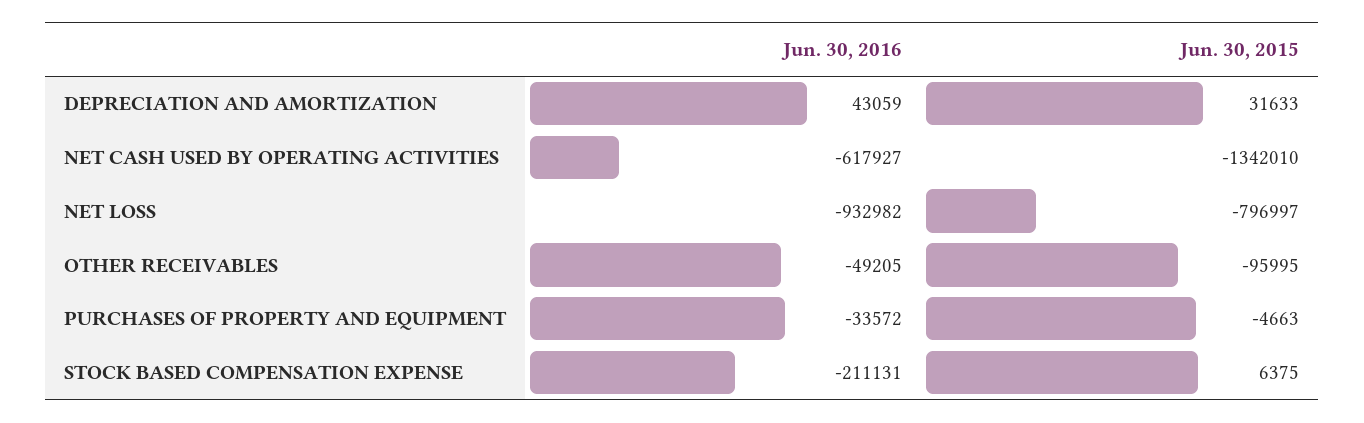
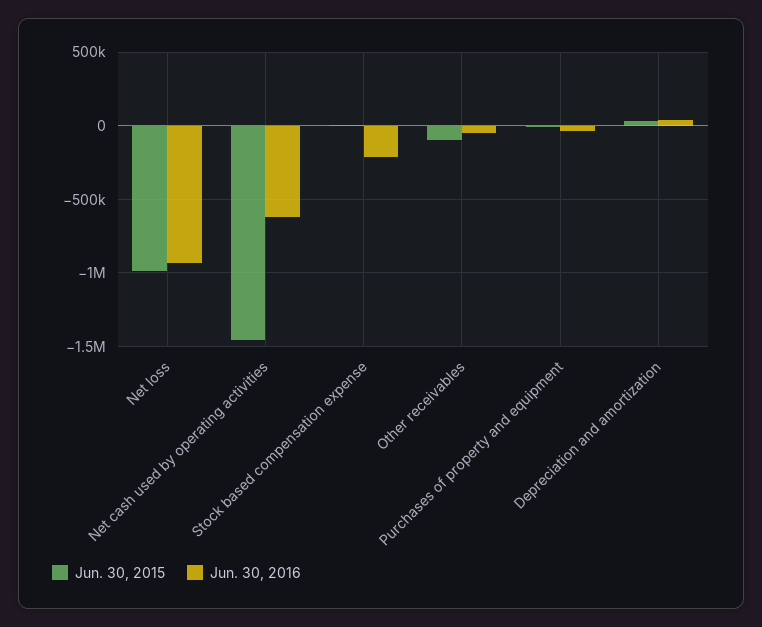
Jun. 30, 2015, NET CASH USED BY OPERATING ACTIVITIES: -1342010 -> -1450000
Jun. 30, 2015, NET LOSS: -796997 -> -1000000

